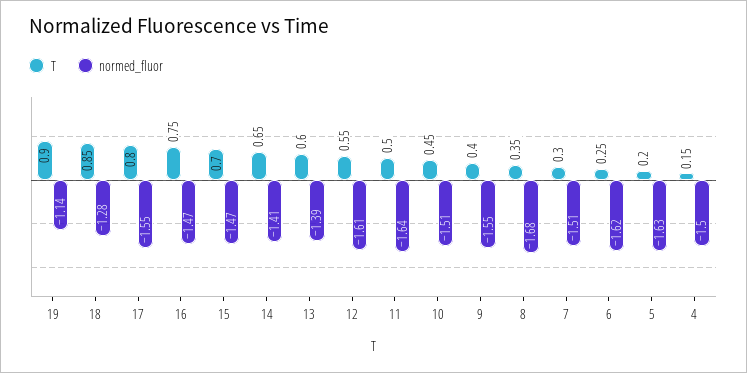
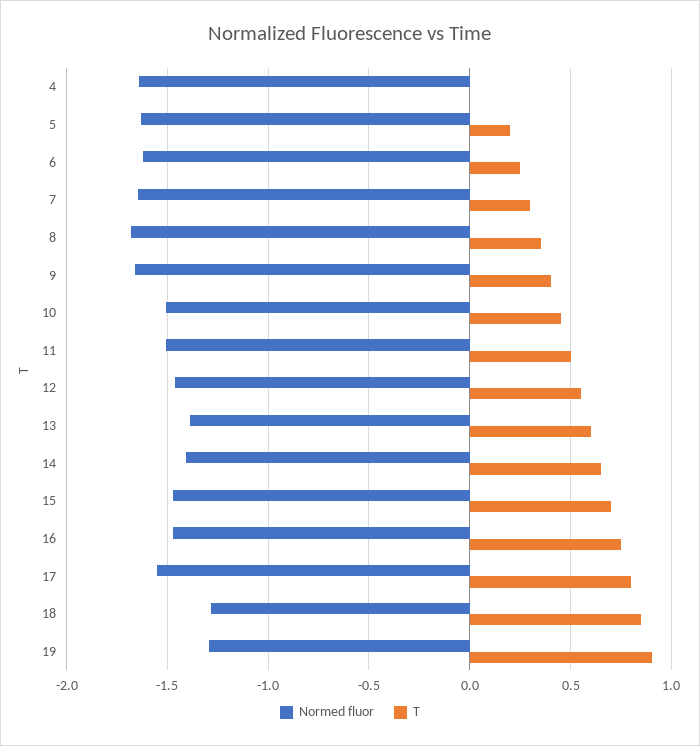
normed_fluor, 19: -1.14 -> -1.3
normed_fluor, 12: -1.61 -> -1.45
normed_fluor, 11: -1.64 -> -1.5
normed_fluor, 9: -1.55 -> -1.65
normed_fluor, 7: -1.51 -> -1.65
T, 4: 0.15 -> 0
normed_fluor, 4: -1.5 -> -1.65

